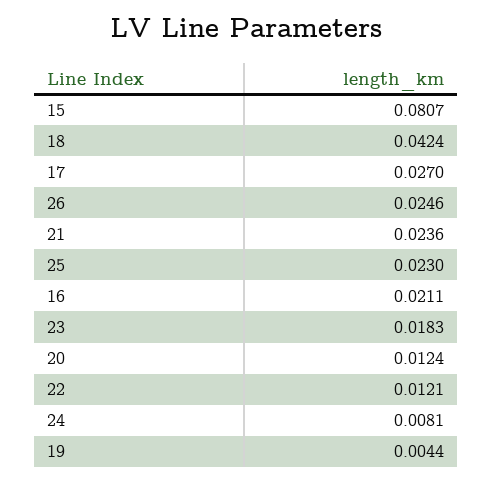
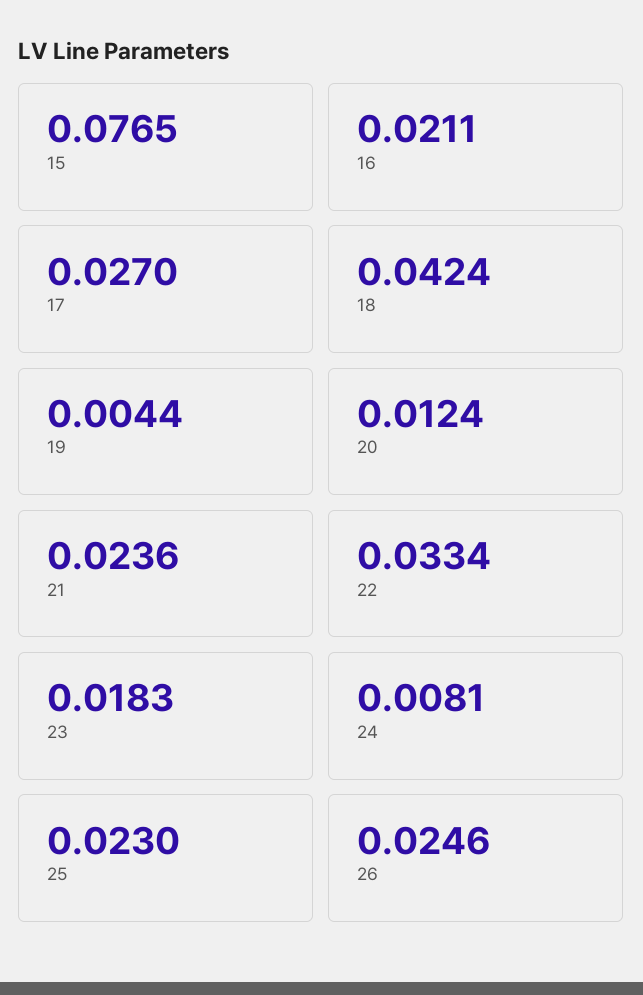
15: 0.0807 -> 0.0765
22: 0.0121 -> 0.0334

